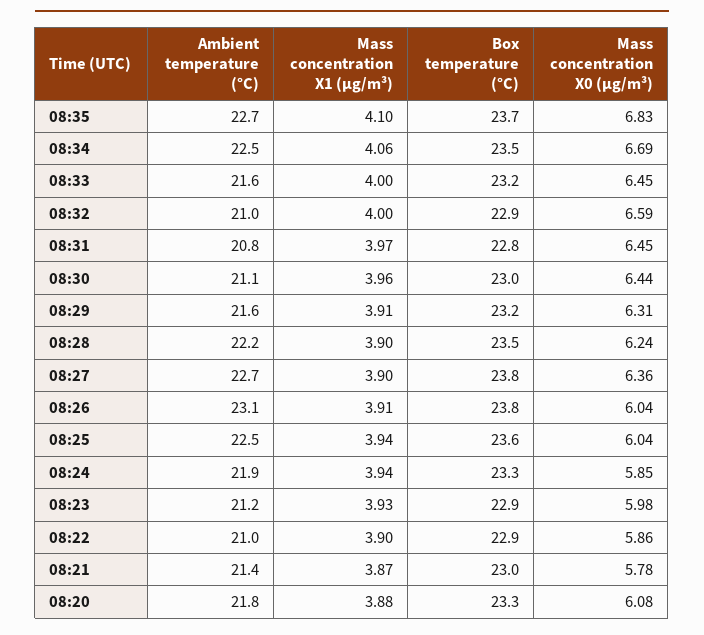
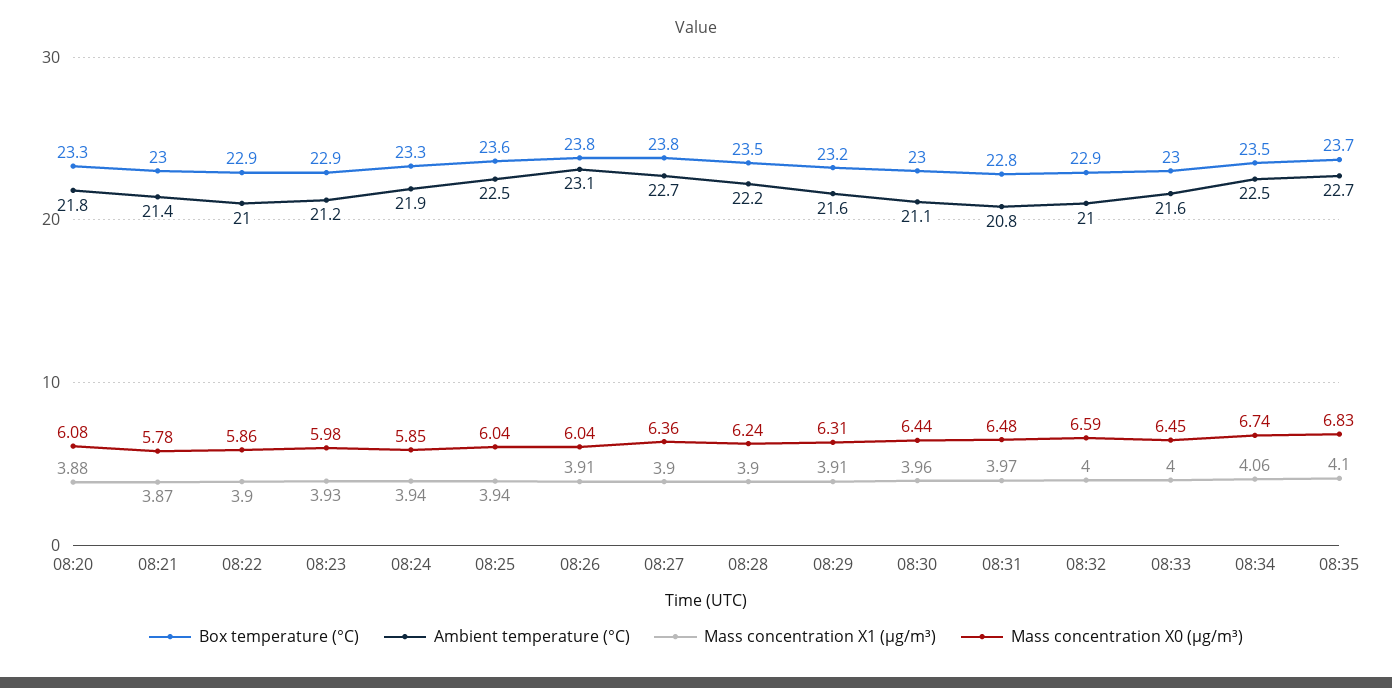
Mass concentration X0 (μg/m³), 08:34: 6.69 -> 6.74
Box temperature (°C), 08:33: 23.2 -> 23
Mass concentration X0 (μg/m³), 08:31: 6.45 -> 6.48

